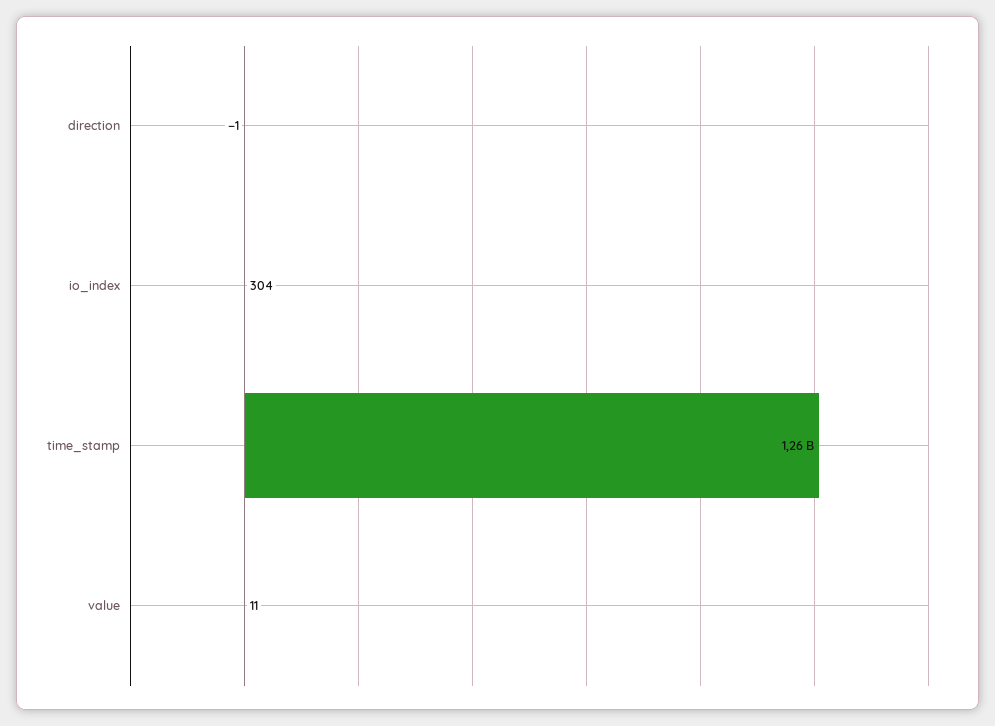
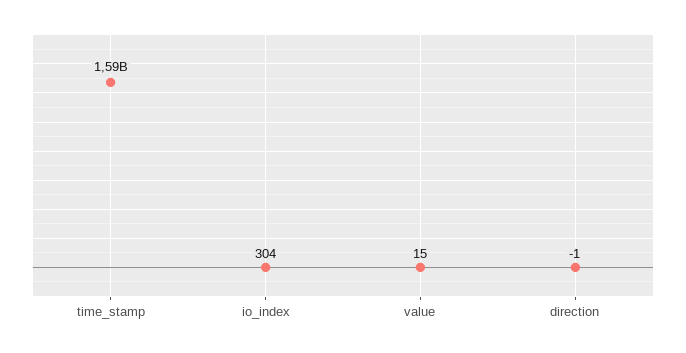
time_stamp: 1260000000 -> 1590000000
value: 11 -> 15

